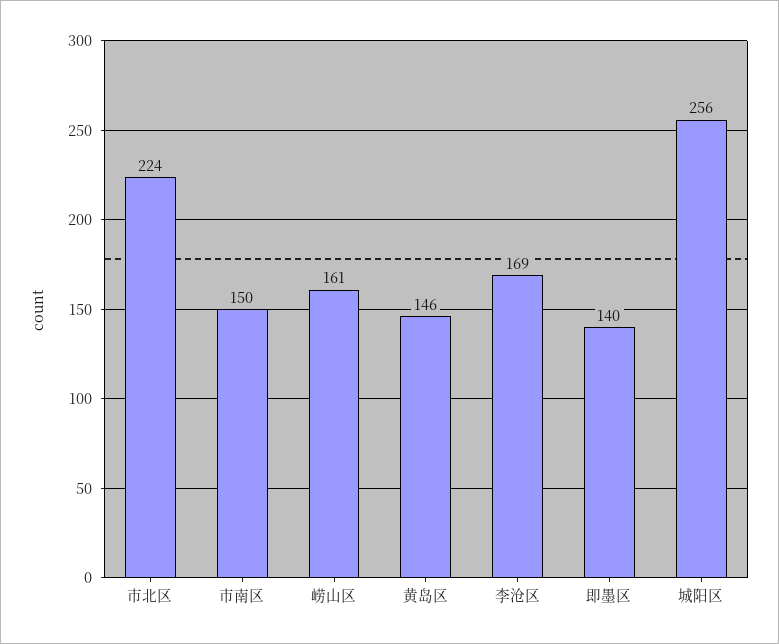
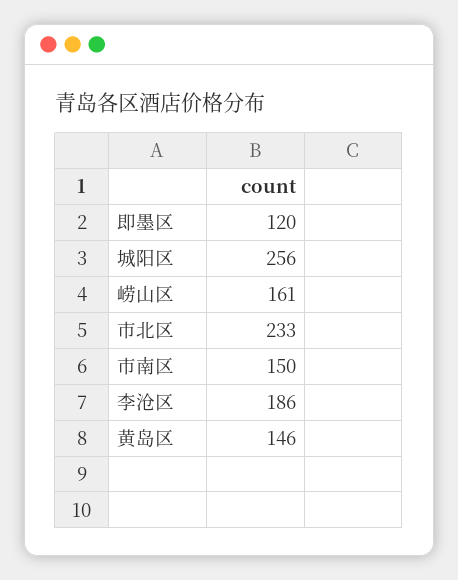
市北区: 224 -> 233
李沧区: 169 -> 186
即墨区: 140 -> 120

